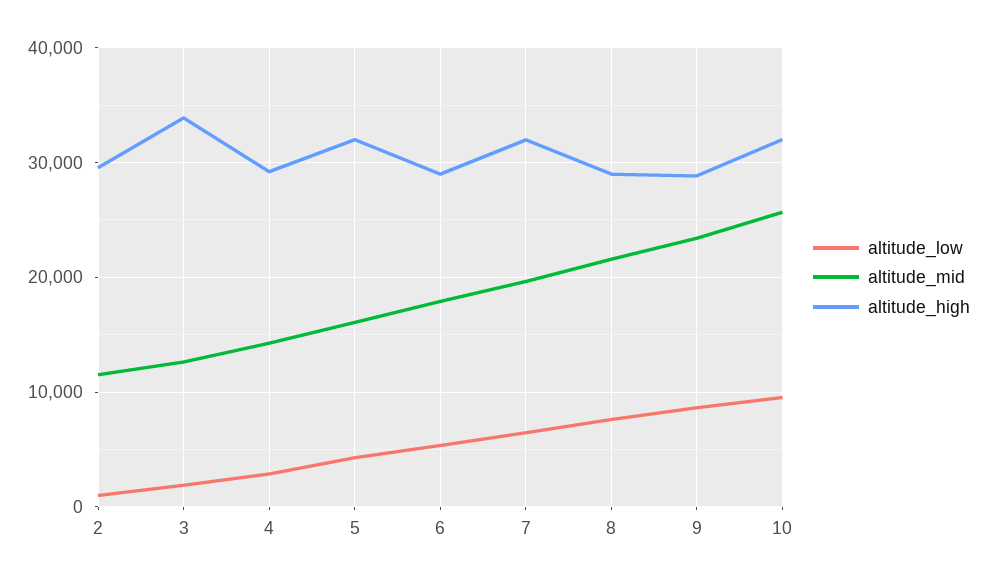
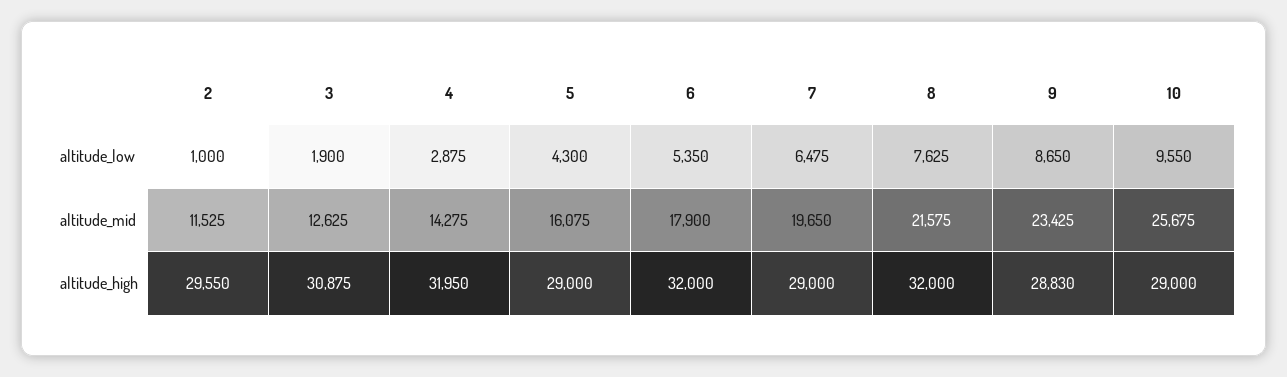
altitude_high, 3: 34000 -> 30875
altitude_high, 4: 29000 -> 31950
altitude_high, 5: 32000 -> 29000
altitude_high, 6: 29000 -> 32000
altitude_high, 7: 32000 -> 29000
altitude_high, 8: 29000 -> 32000
altitude_high, 10: 32000 -> 29000

